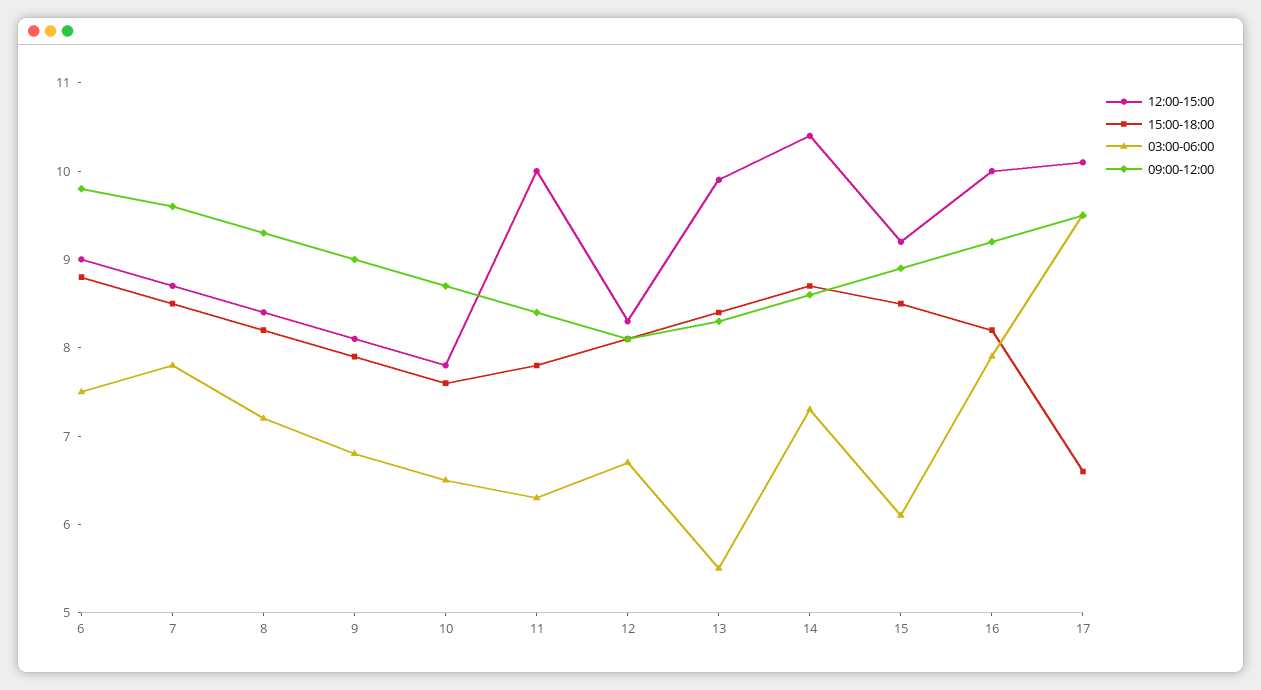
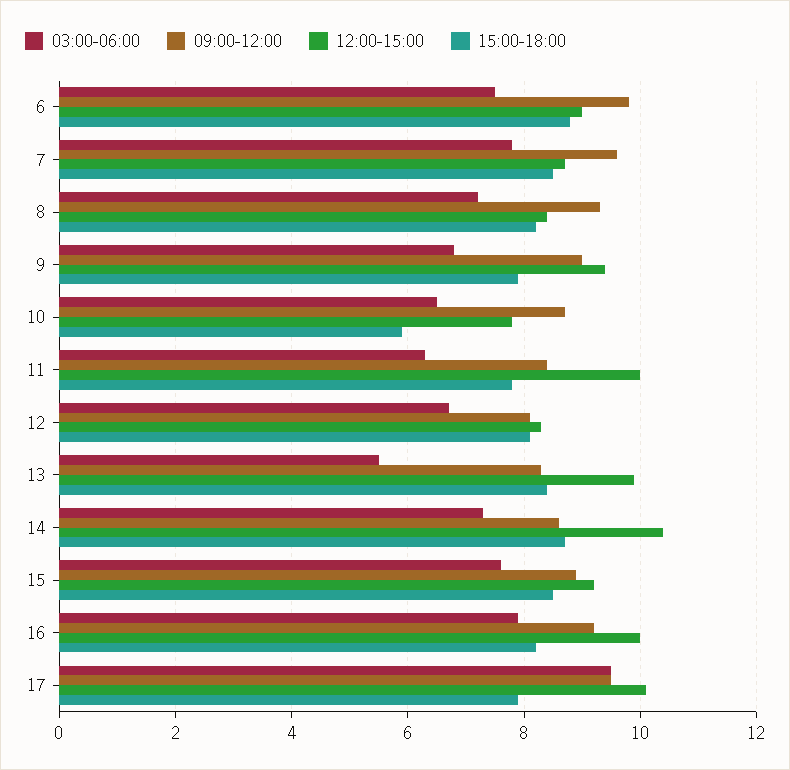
12:00-15:00, 9: 8.1 -> 9.5
15:00-18:00, 10: 7.6 -> 6
03:00-06:00, 15: 6.1 -> 7.5
15:00-18:00, 17: 6.6 -> 8

